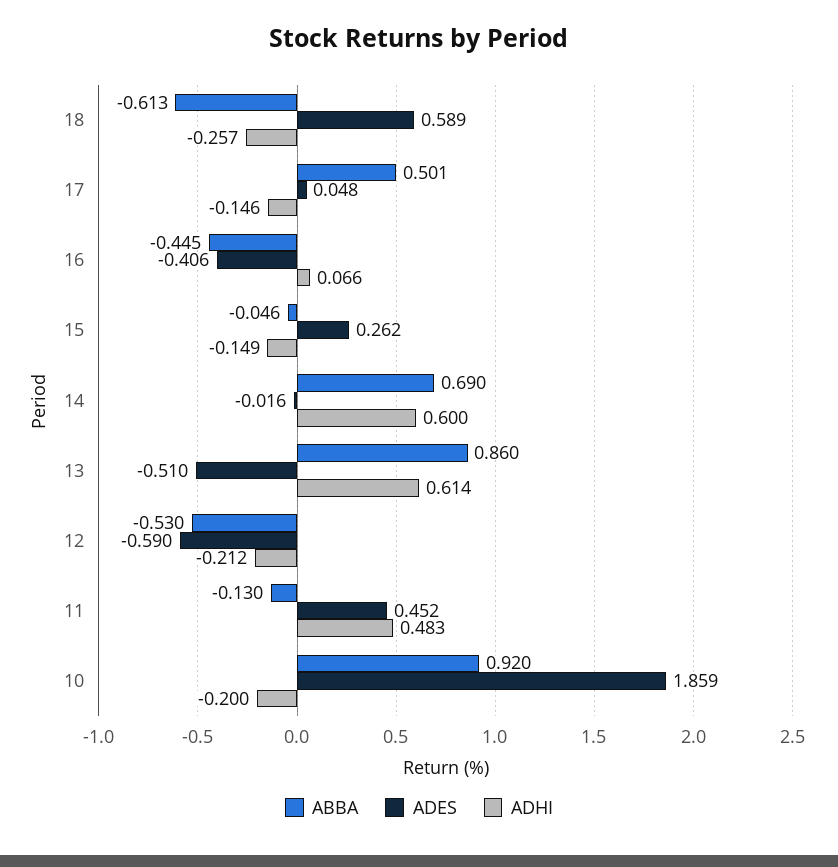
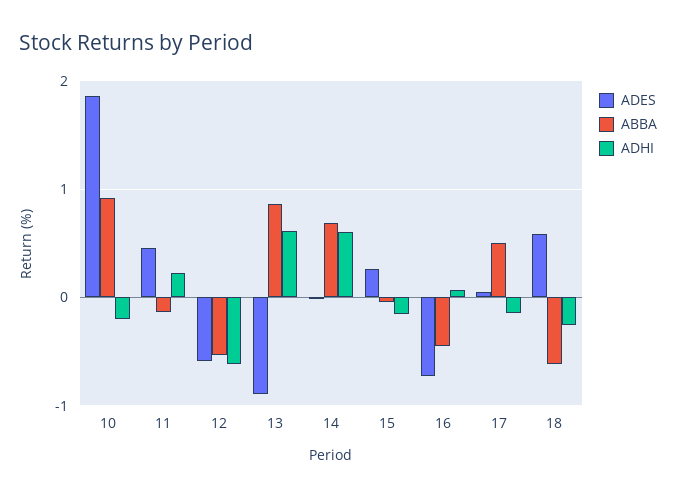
ADES, 16: -0.406 -> -0.7
ADES, 13: -0.51 -> -0.9
ADHI, 12: -0.212 -> -0.6
ADHI, 11: 0.483 -> 0.2

